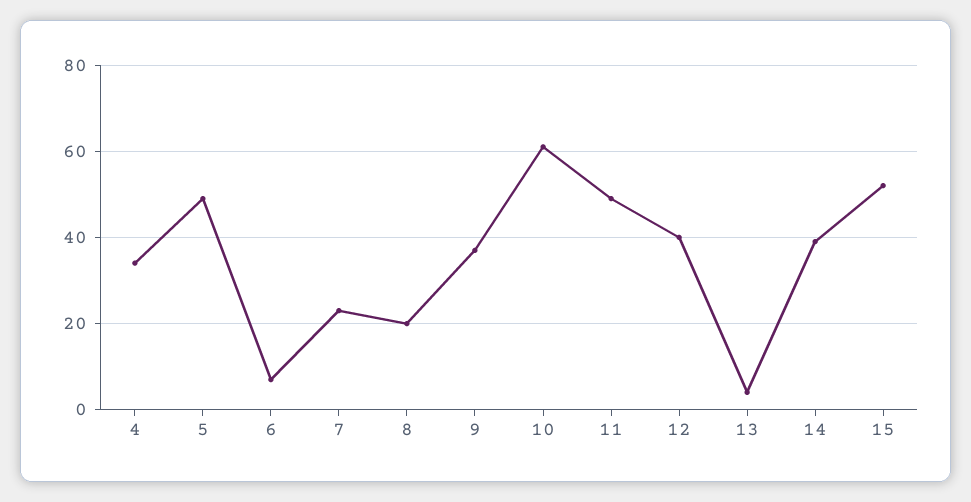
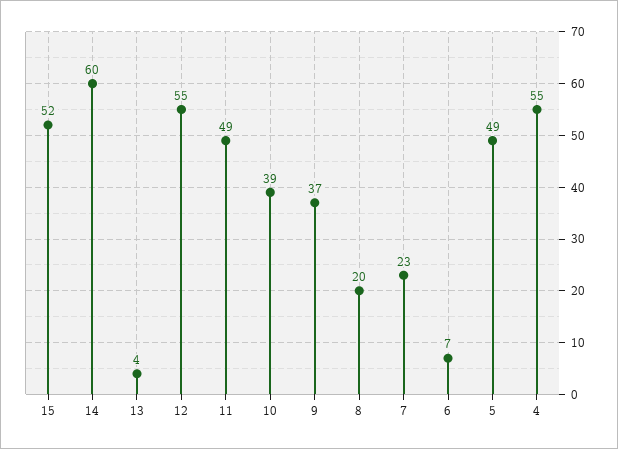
4: 35 -> 55
10: 60 -> 39
12: 40 -> 55
14: 40 -> 60

